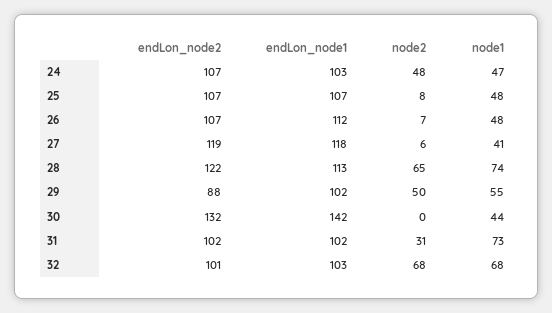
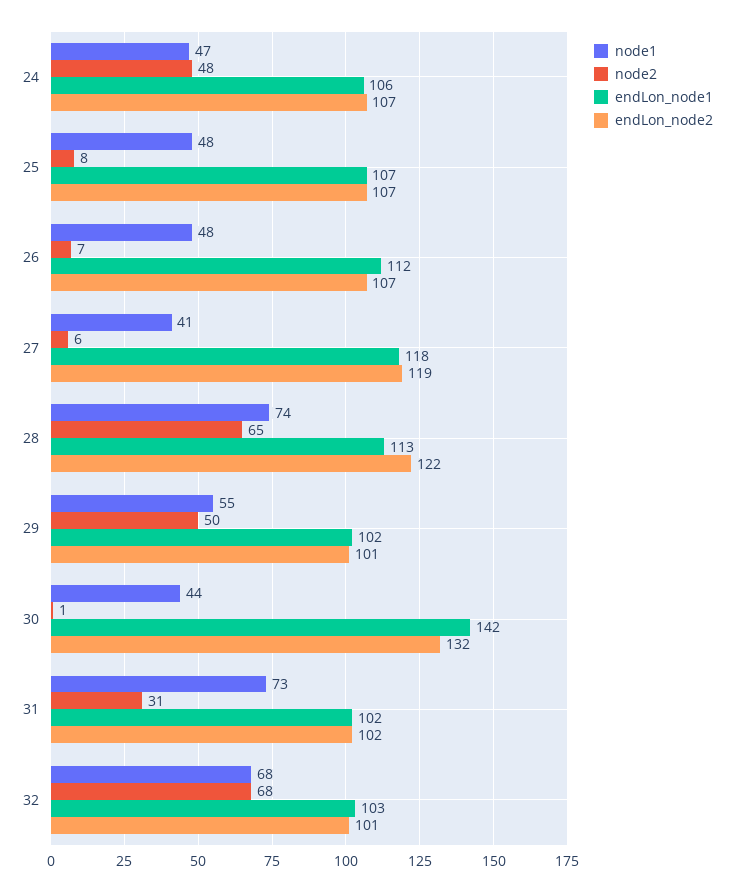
endLon_node1, 24: 103 -> 106
endLon_node2, 29: 88 -> 101
node2, 30: 0 -> 1

